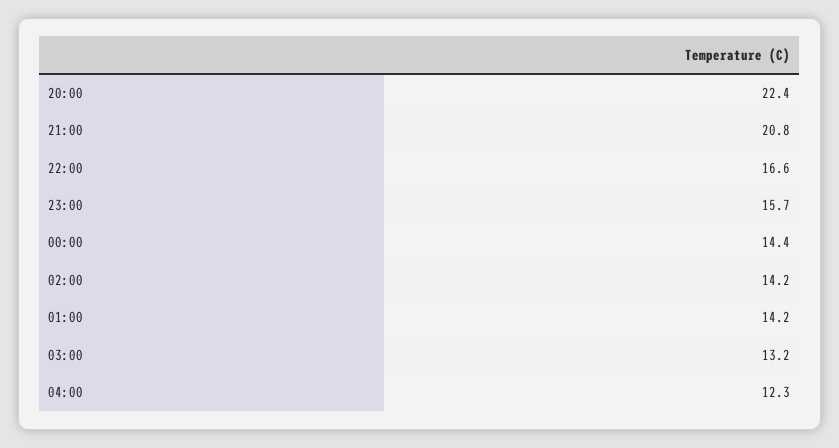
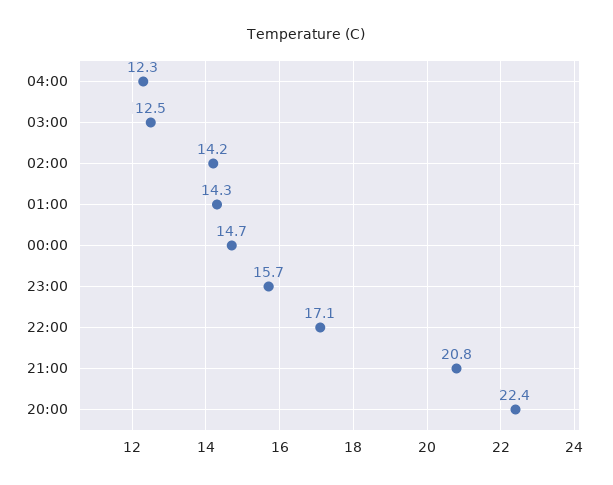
22:00: 16.6 -> 17.1
00:00: 14.4 -> 14.7
01:00: 14.2 -> 14.3
03:00: 13.2 -> 12.5

